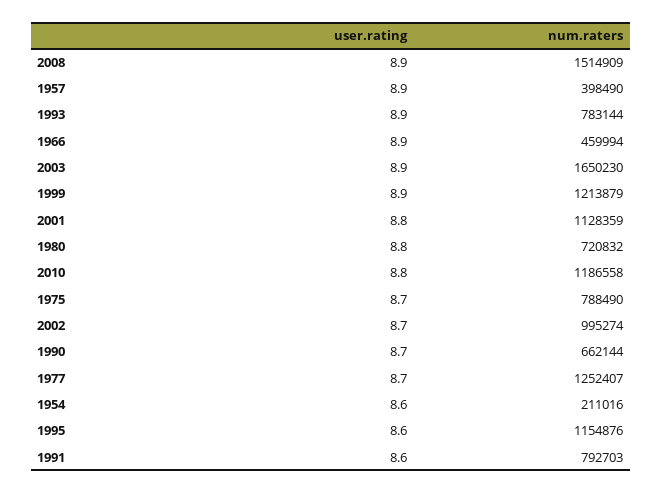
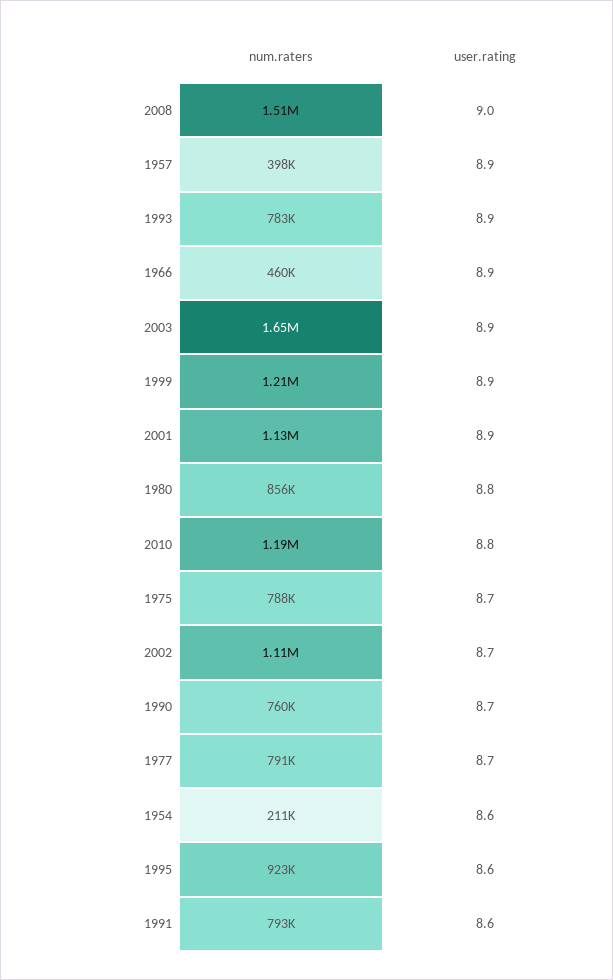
user.rating, 2008: 8.9 -> 9
user.rating, 2001: 8.8 -> 8.9
num.raters, 1980: 720832 -> 856000
num.raters, 2002: 995274 -> 1110000
num.raters, 1990: 662144 -> 760000
num.raters, 1977: 1252407 -> 791000
num.raters, 1995: 1154876 -> 923000

